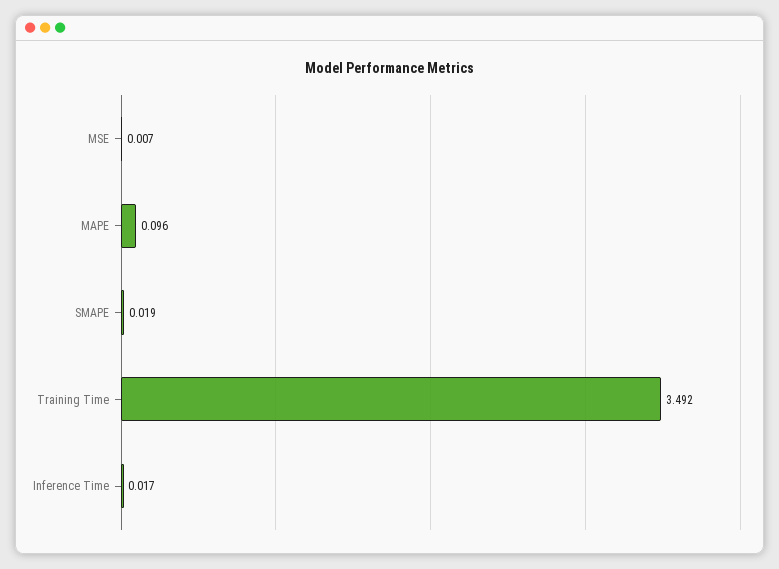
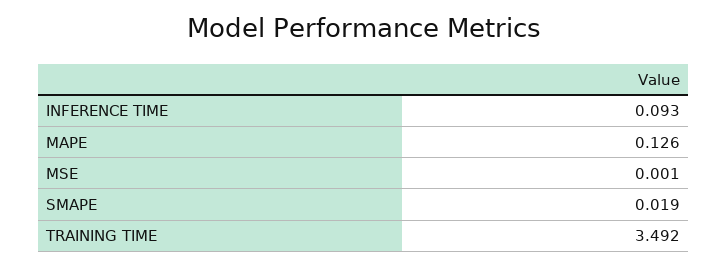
MSE: 0.007 -> 0.001
MAPE: 0.096 -> 0.126
Inference Time: 0.017 -> 0.093

